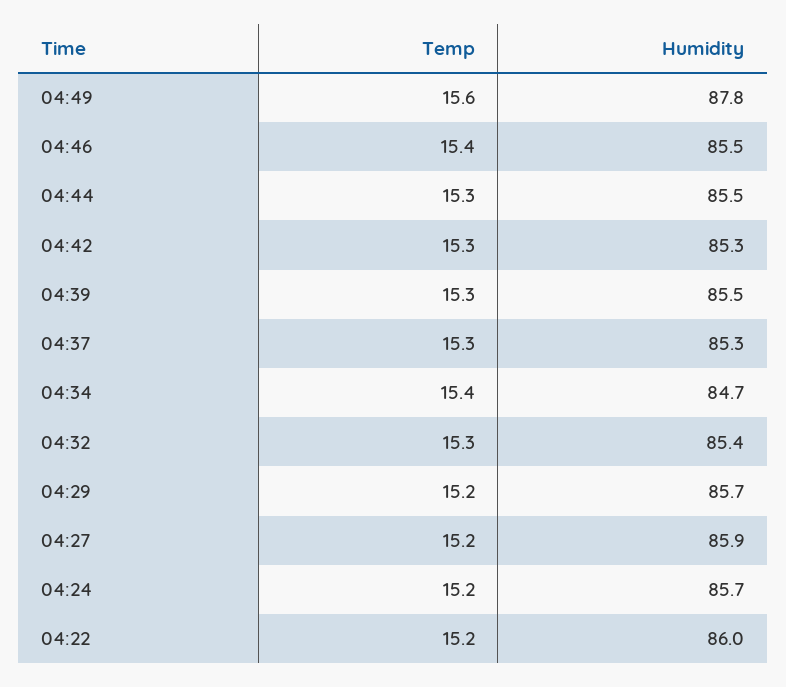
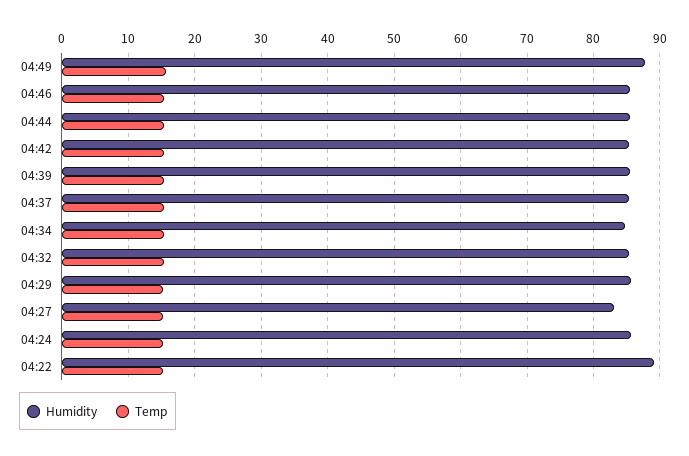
Humidity, 04:27: 85.9 -> 83
Humidity, 04:22: 86 -> 89

